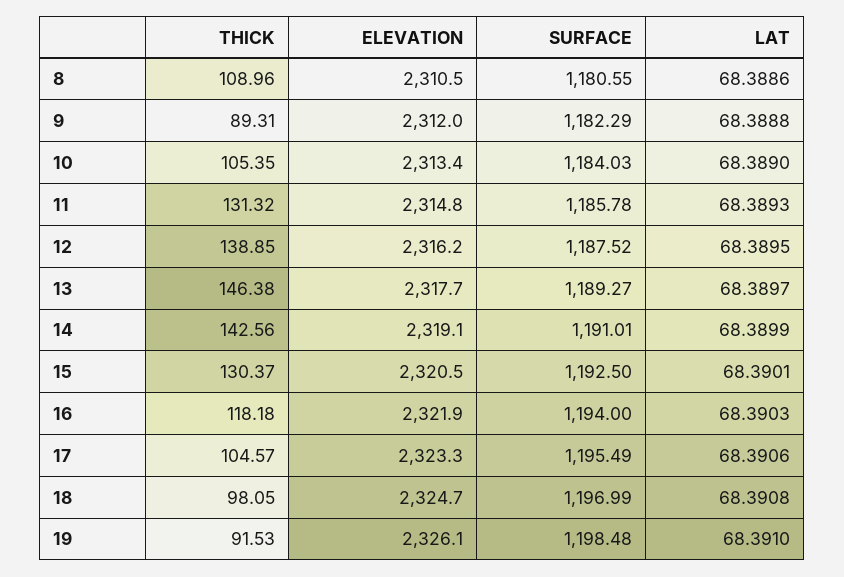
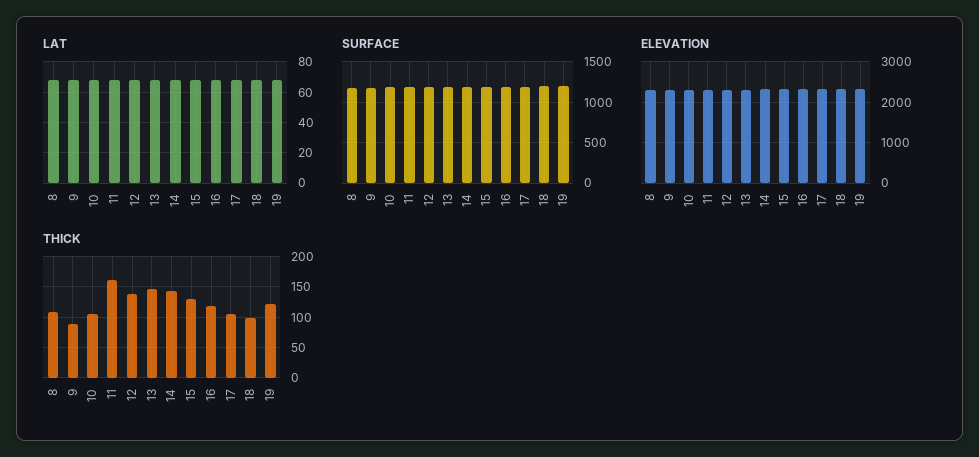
THICK, 11: 131.32 -> 160
THICK, 19: 91.53 -> 120

